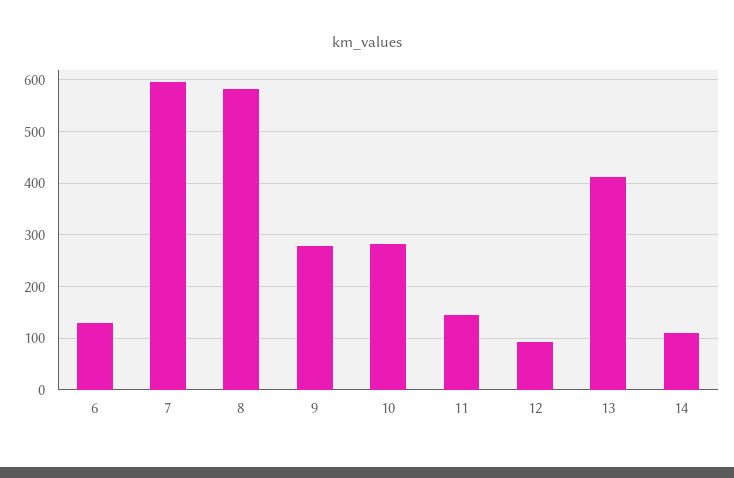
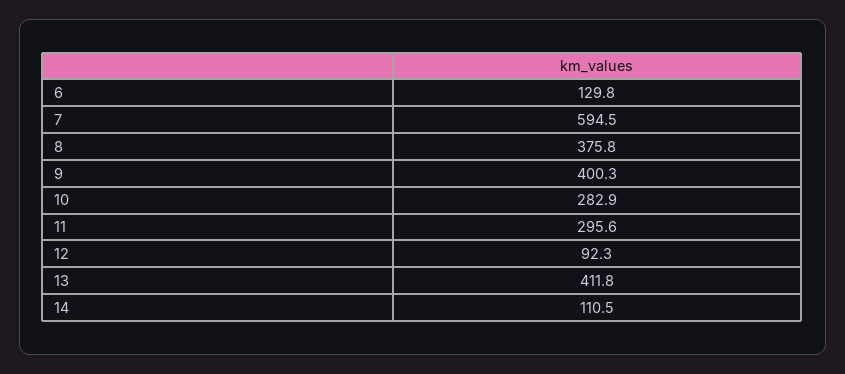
8: 580 -> 375.8
9: 280 -> 400.3
11: 140 -> 295.6

